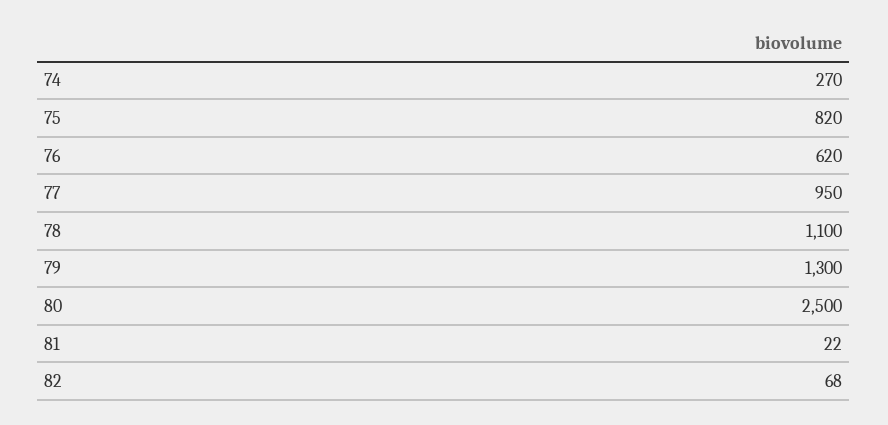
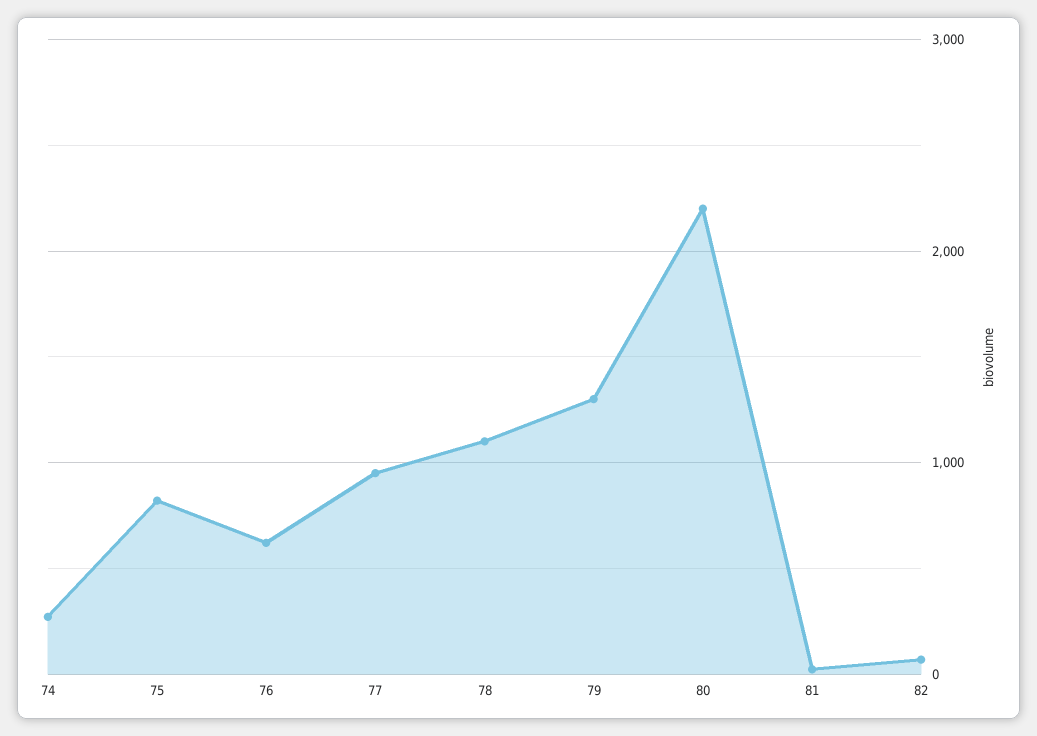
80: 2500 -> 2200

